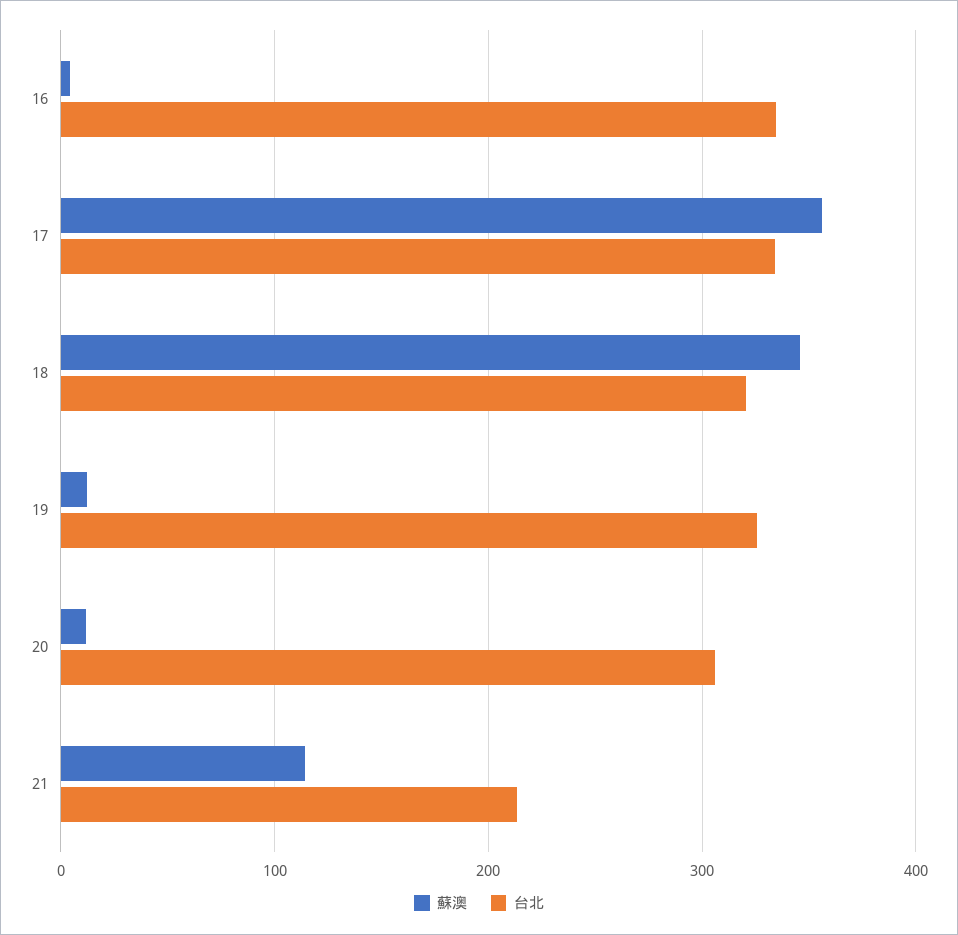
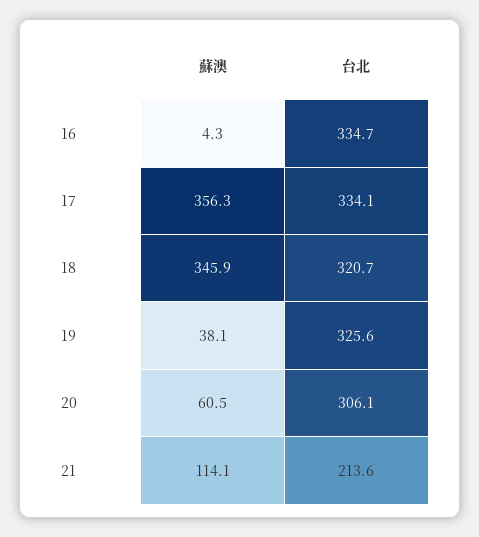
蘇澳, 19: 10 -> 38.1
蘇澳, 20: 10 -> 60.5

